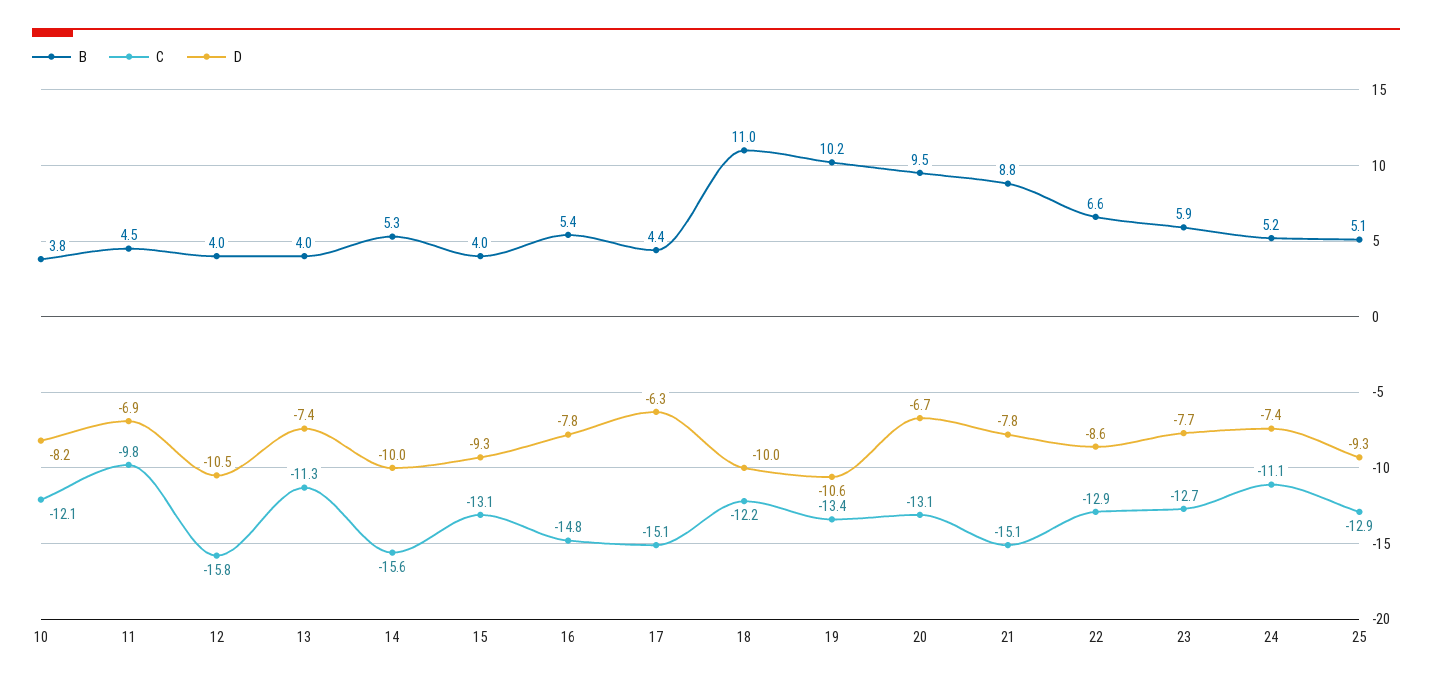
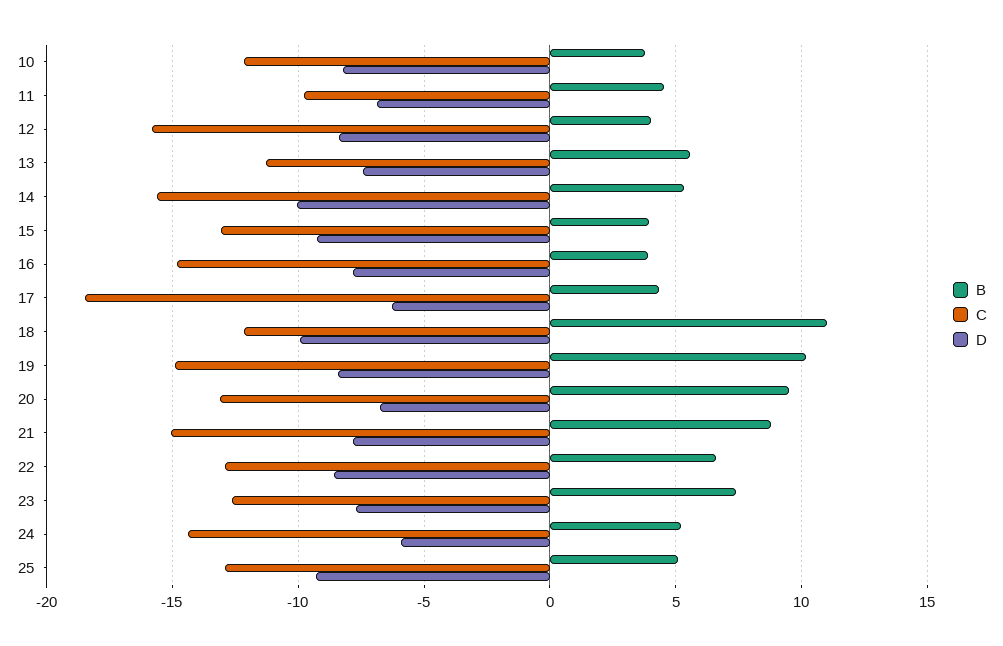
D, 12: -10.5 -> -8.5
B, 13: 4 -> 5.5
B, 16: 5.4 -> 4
C, 17: -15.1 -> -18.5
C, 19: -13.4 -> -15
D, 19: -10.6 -> -8.5
B, 23: 5.9 -> 7.5
C, 24: -11.1 -> -14.5
D, 24: -7.4 -> -6

